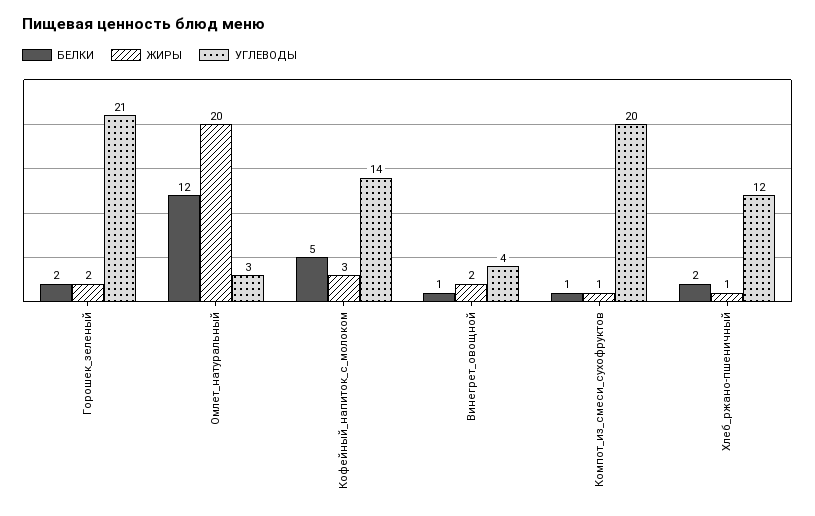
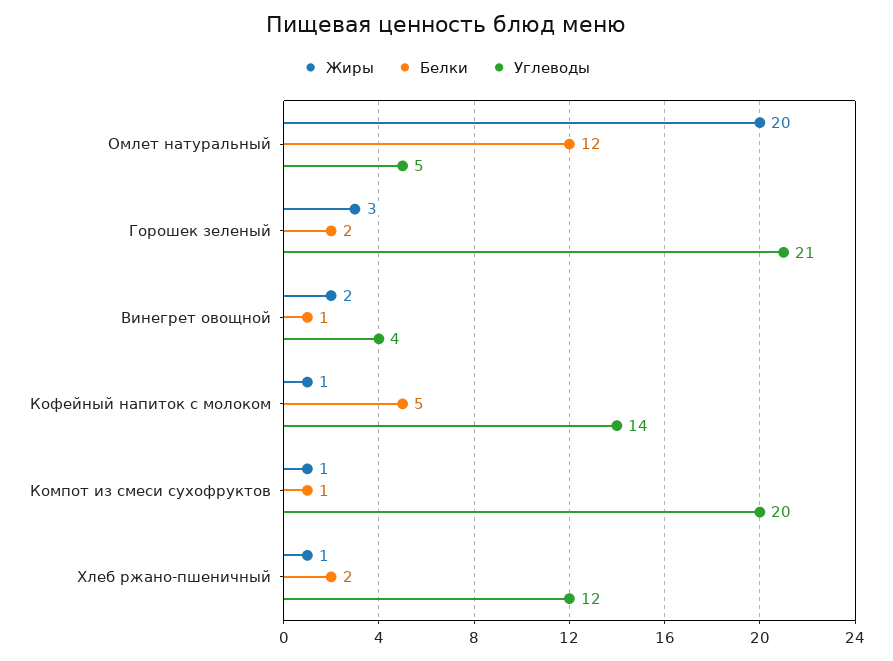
ЖИРЫ, Горошек_зеленый: 2 -> 3
УГЛЕВОДЫ, Омлет_натуральный: 3 -> 5
ЖИРЫ, Кофейный_напиток_с_молоком: 3 -> 1

